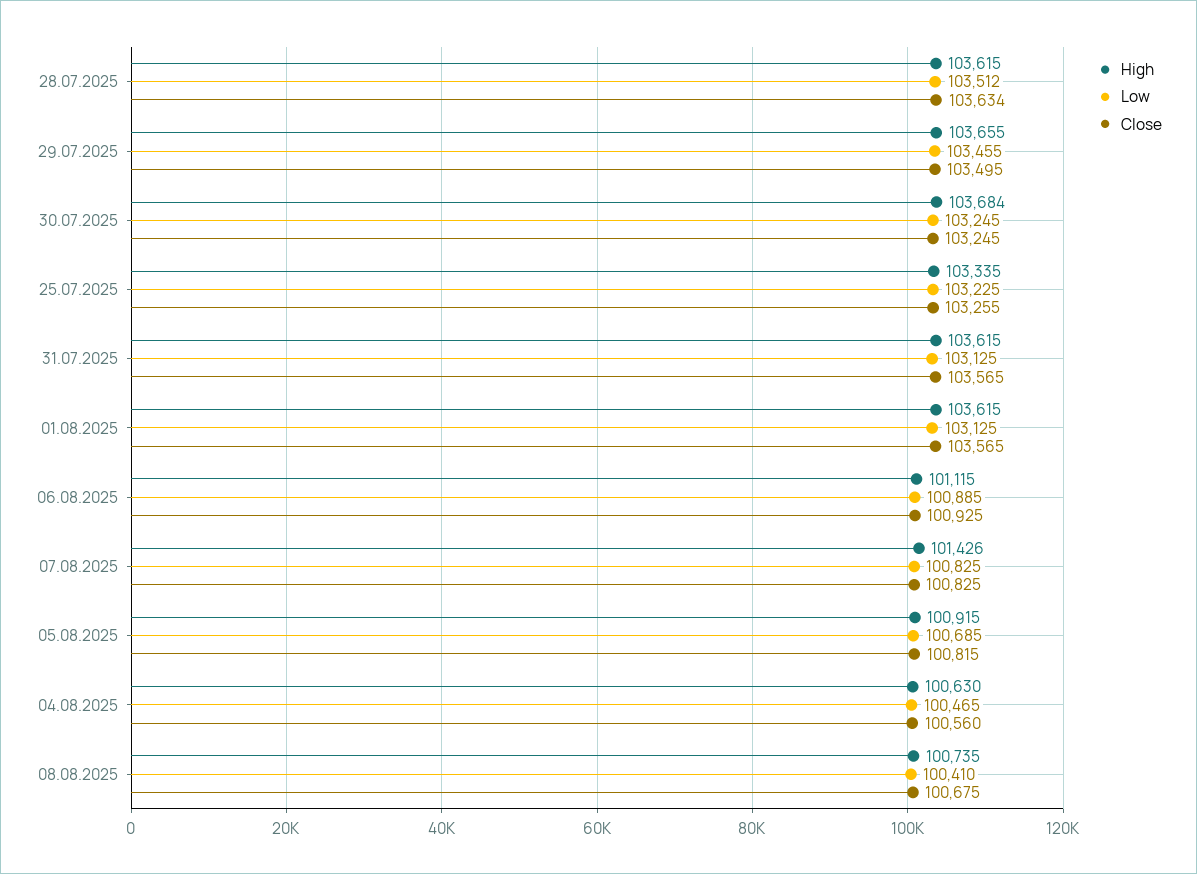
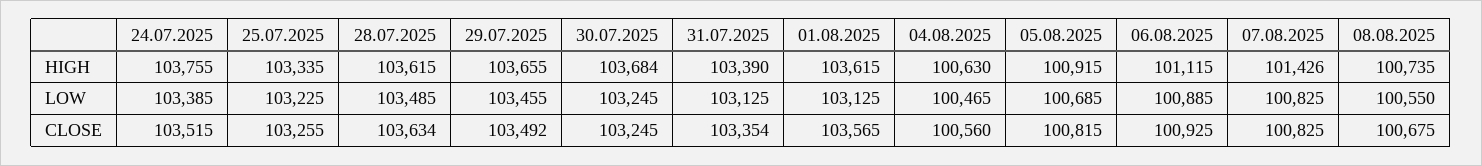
Low, 28.07.2025: 103512 -> 103485
Close, 29.07.2025: 103495 -> 103492
High, 31.07.2025: 103615 -> 103390
Close, 31.07.2025: 103565 -> 103354
Low, 08.08.2025: 100410 -> 100550
High, 24.07.2025: none -> 103755
Low, 24.07.2025: none -> 103385
Close, 24.07.2025: none -> 103515

